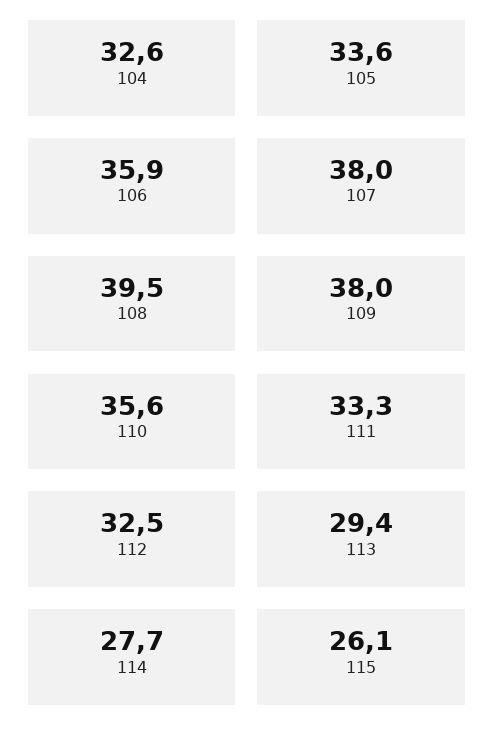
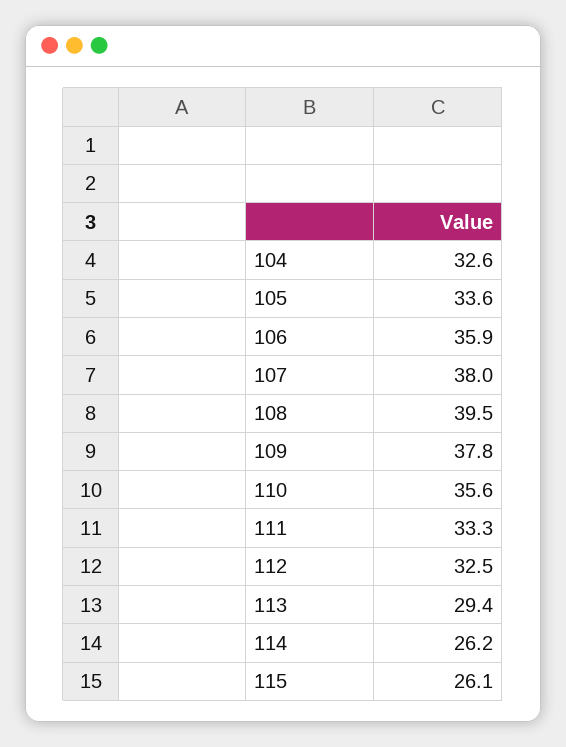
109: 38 -> 37.8
114: 27.7 -> 26.2

